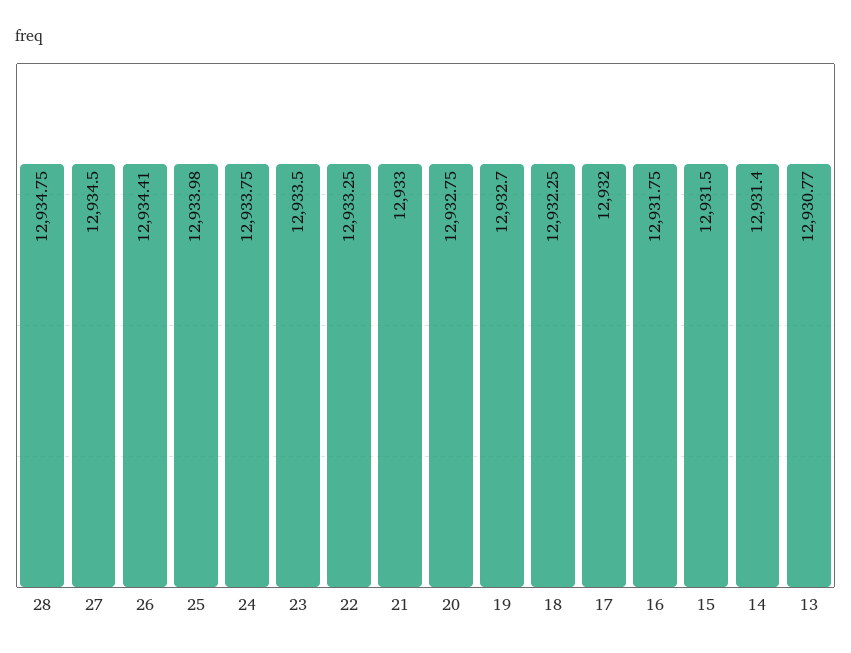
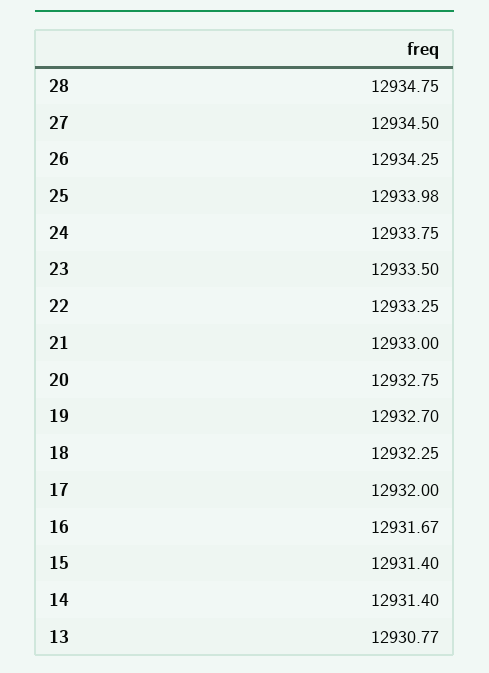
26: 12934.41 -> 12934.25
16: 12931.75 -> 12931.67
15: 12931.5 -> 12931.4

